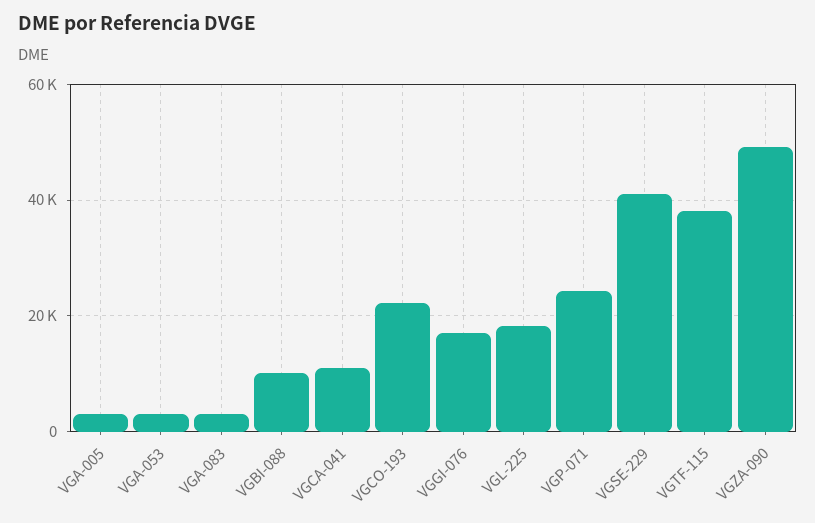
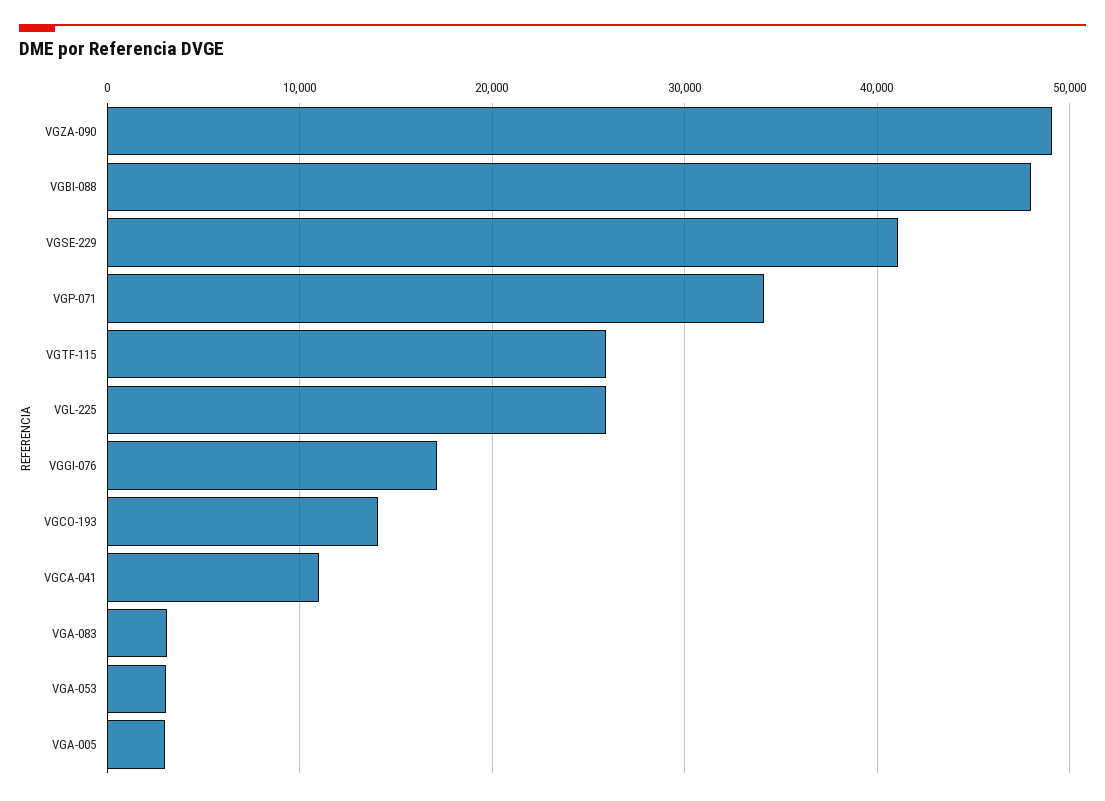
VGBI-088: 10000 -> 48000
VGCO-193: 22000 -> 14000
VGL-225: 18000 -> 26000
VGP-071: 24000 -> 34000
VGTF-115: 38000 -> 26000

